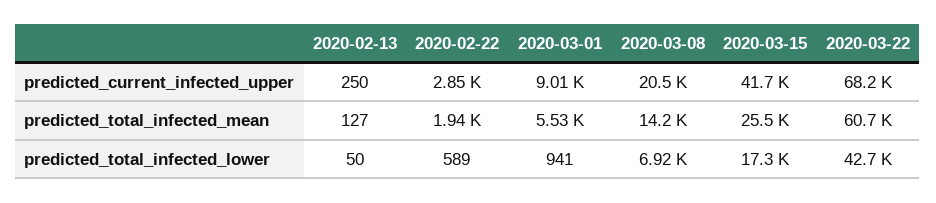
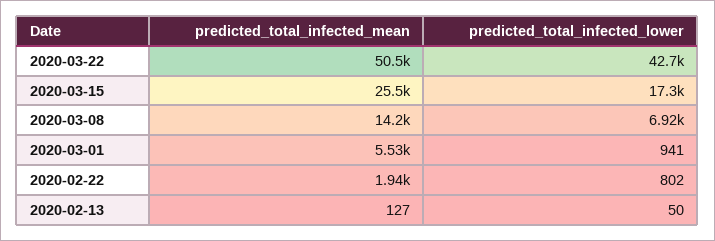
2020-02-13, predicted_current_infected_upper: 250 -> none
2020-02-22, predicted_current_infected_upper: 2850 -> none
2020-03-01, predicted_current_infected_upper: 9010 -> none
2020-03-08, predicted_current_infected_upper: 20500 -> none
2020-03-15, predicted_current_infected_upper: 41700 -> none
2020-03-22, predicted_current_infected_upper: 68200 -> none
2020-03-22, predicted_total_infected_mean: 60700 -> 50500
2020-02-22, predicted_total_infected_lower: 589 -> 802

